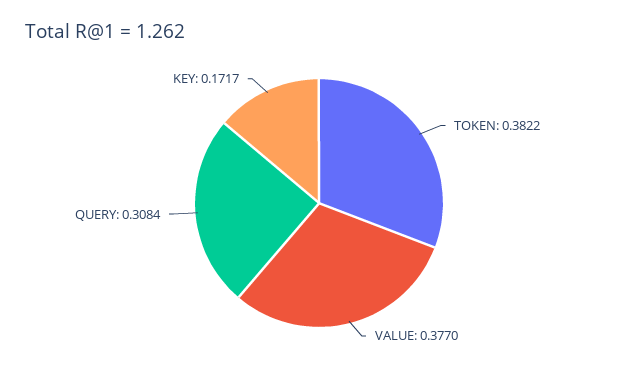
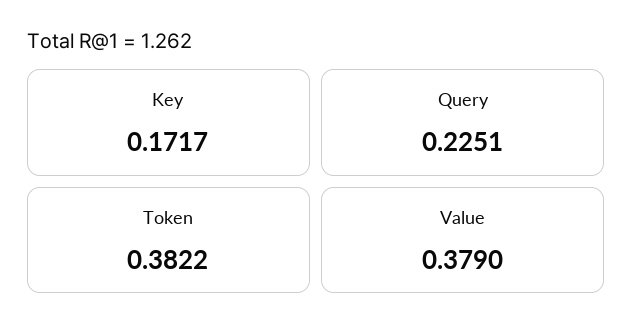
VALUE: 0.377 -> 0.379
QUERY: 0.3084 -> 0.2251

